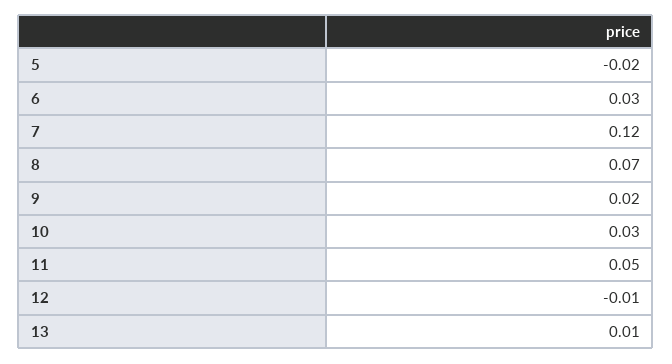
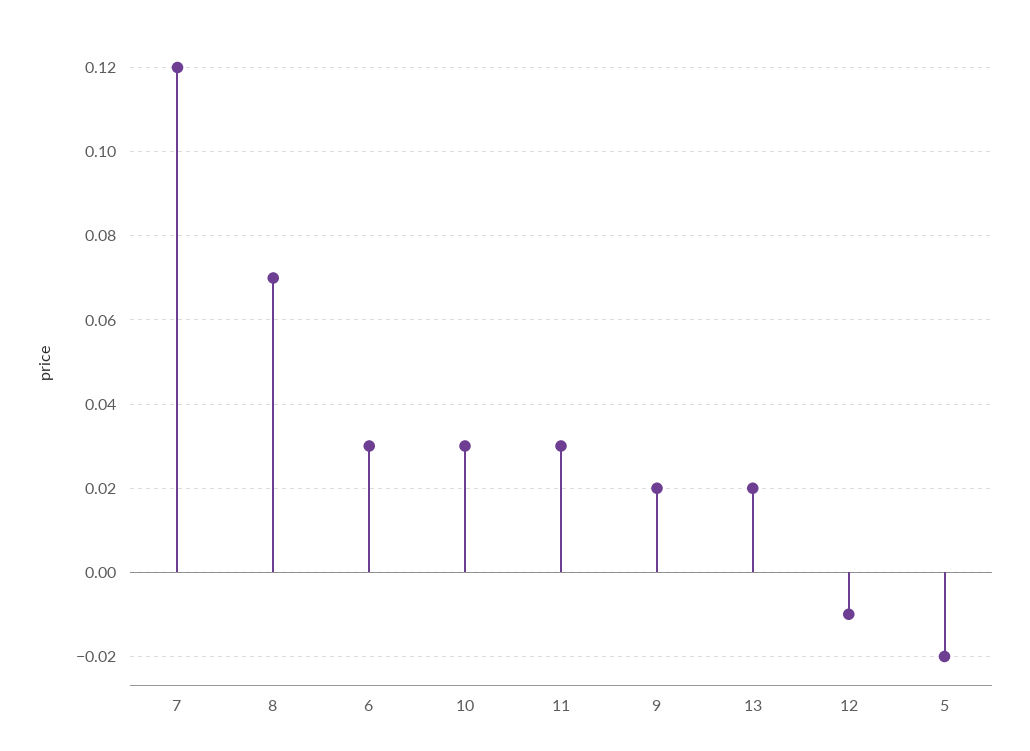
11: 0.05 -> 0.03
13: 0.01 -> 0.02

